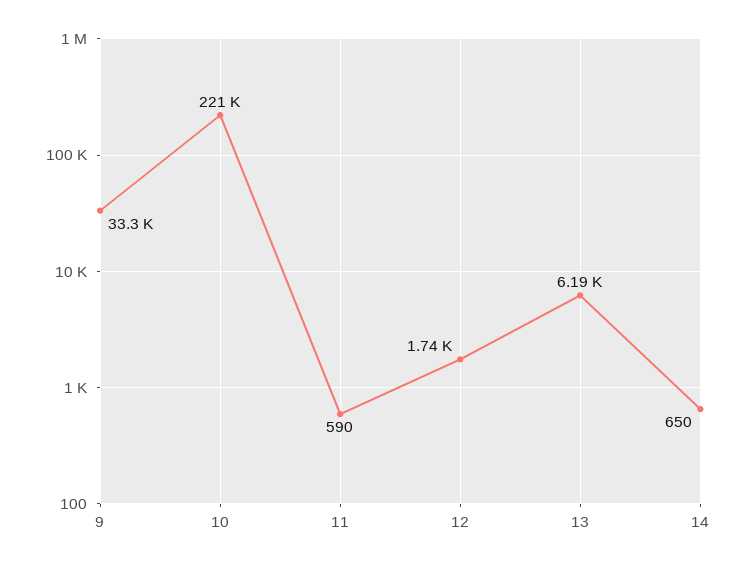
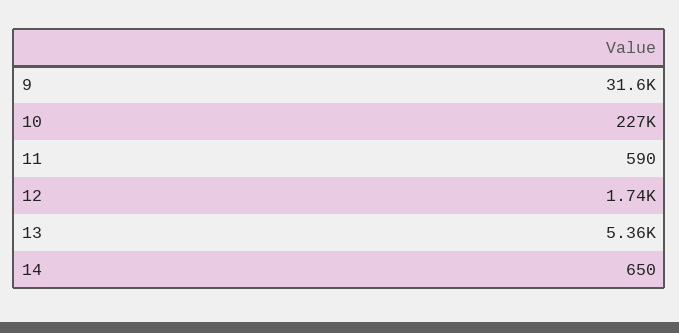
9: 33300 -> 31600
10: 221000 -> 227000
13: 6190 -> 5360

